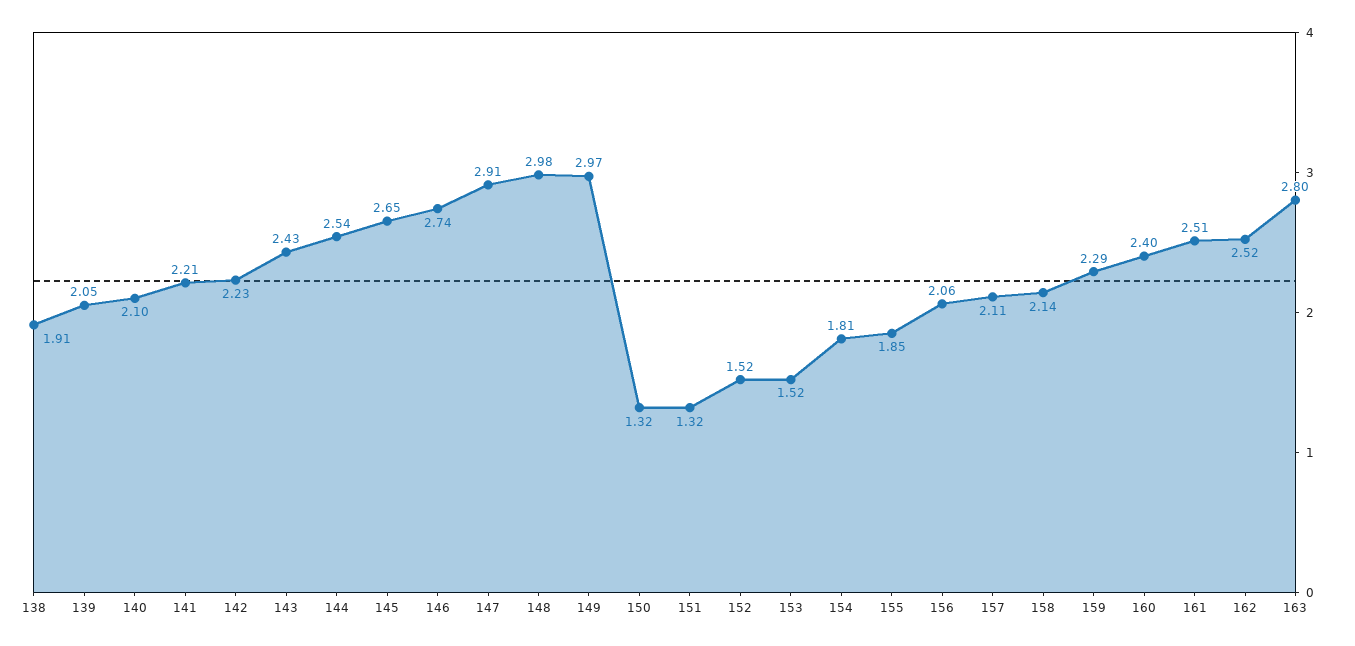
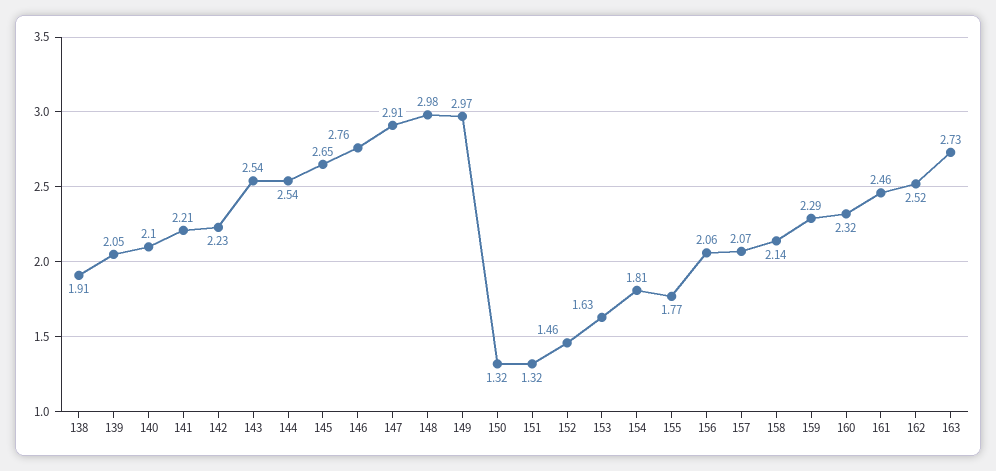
143: 2.43 -> 2.54
146: 2.74 -> 2.76
152: 1.52 -> 1.46
153: 1.52 -> 1.63
155: 1.85 -> 1.77
157: 2.11 -> 2.07
160: 2.4 -> 2.32
161: 2.51 -> 2.46
163: 2.8 -> 2.73

